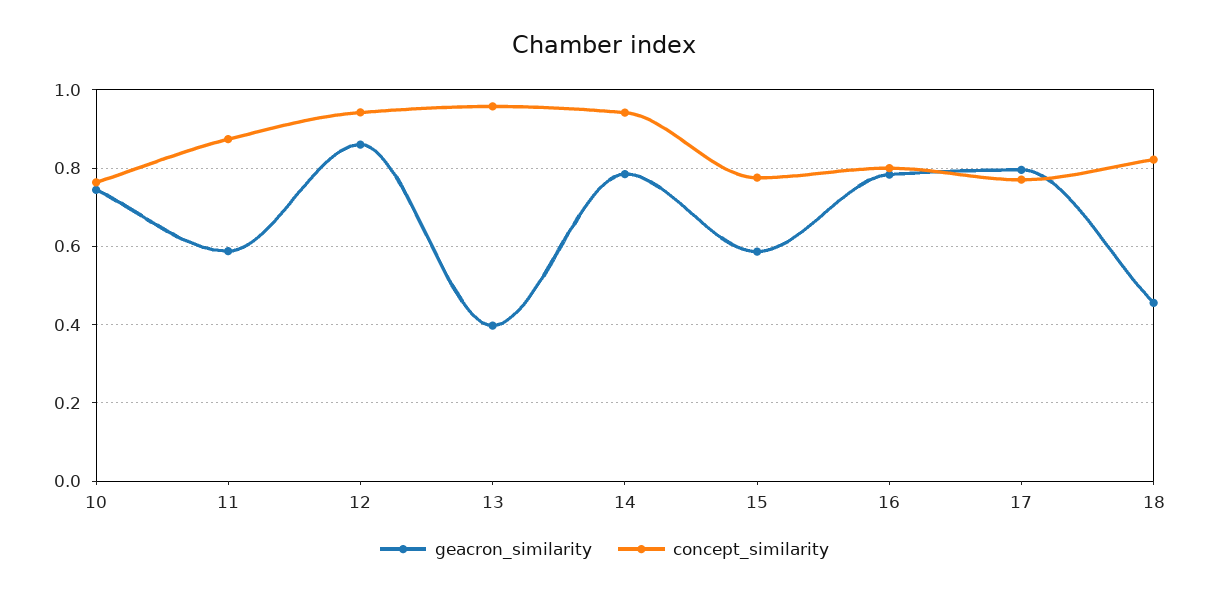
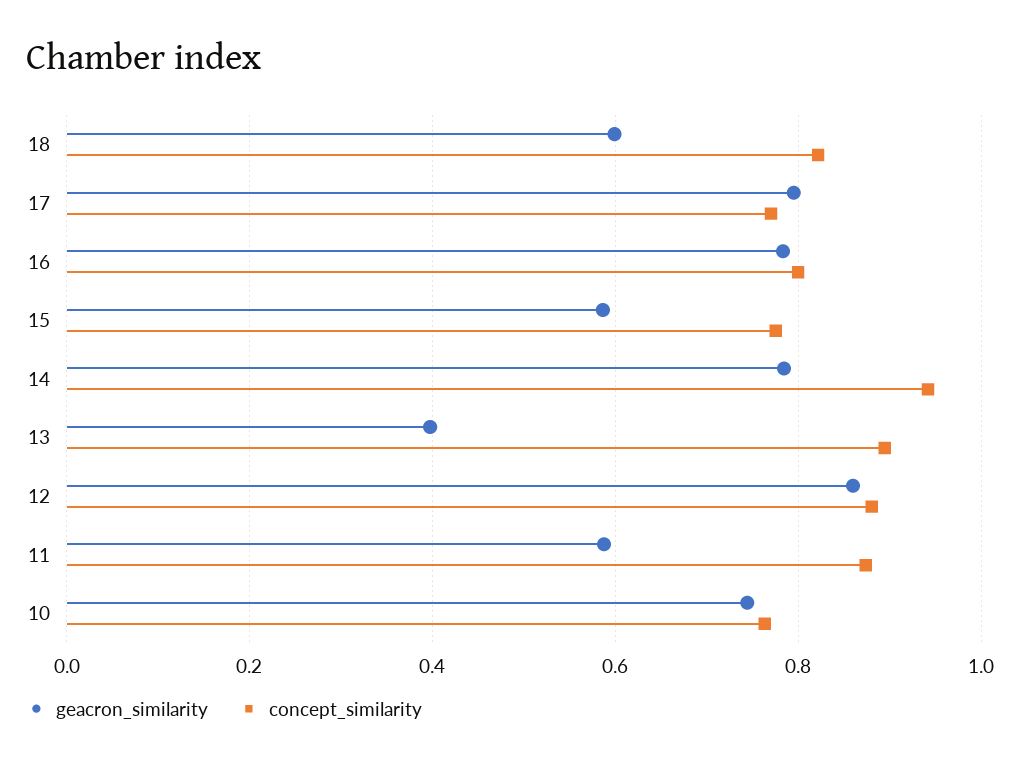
concept_similarity, 12: 0.94 -> 0.88
concept_similarity, 13: 0.96 -> 0.9
geacron_similarity, 18: 0.46 -> 0.6

